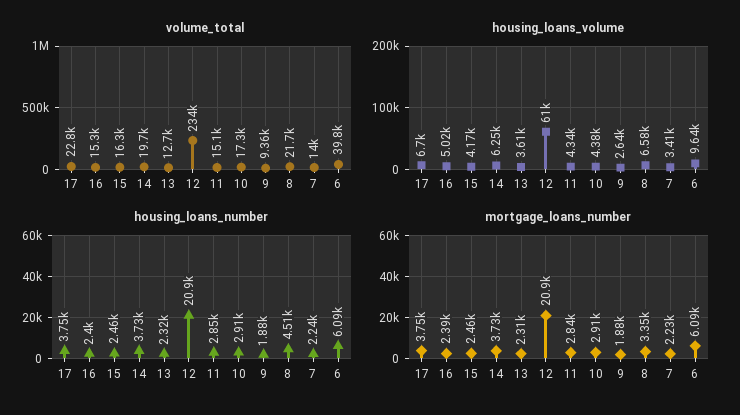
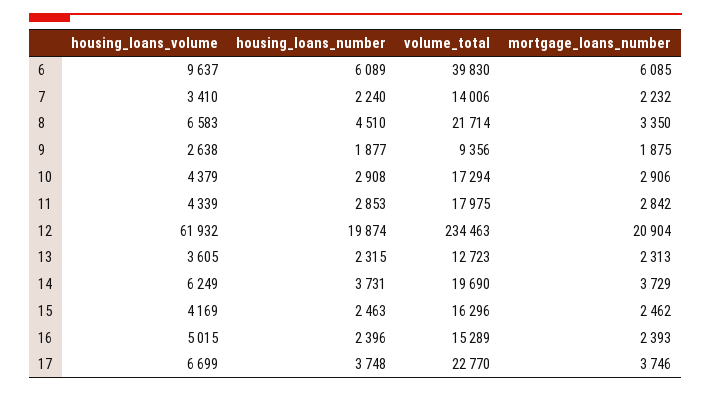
volume_total, 11: 15100 -> 17975
housing_loans_volume, 12: 61000 -> 61932
housing_loans_number, 12: 20900 -> 19874

